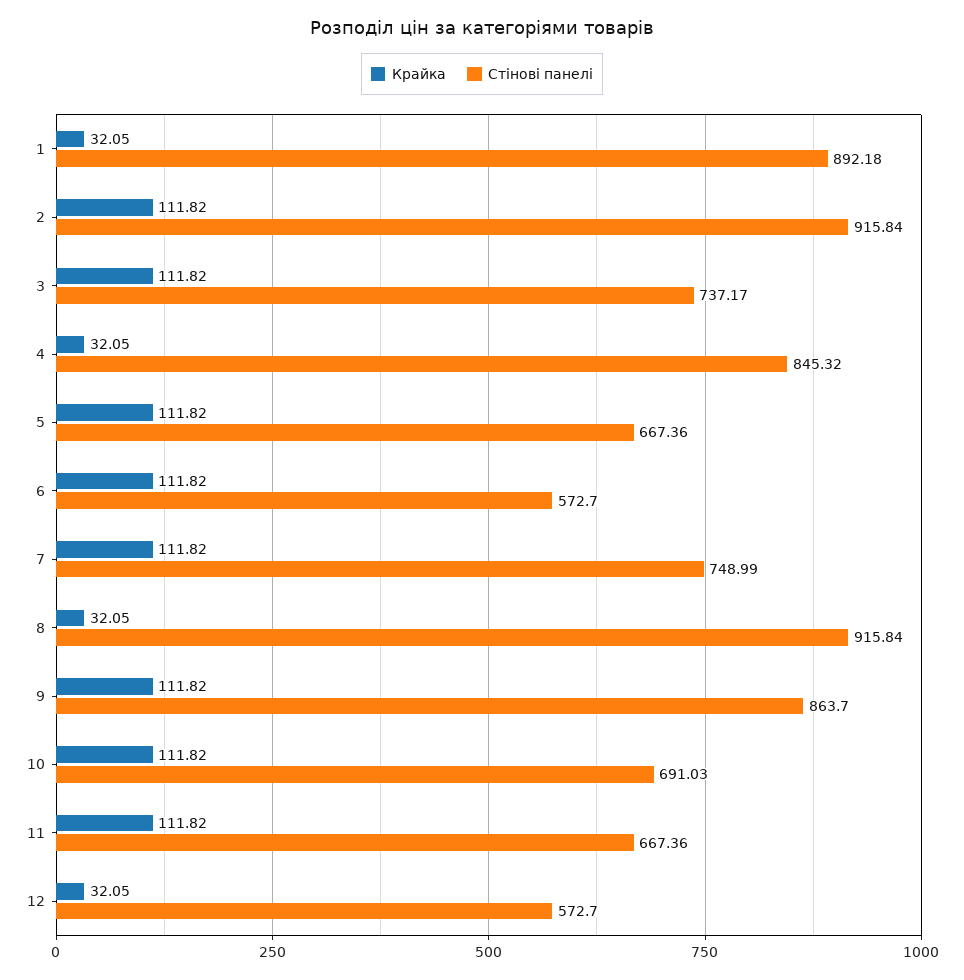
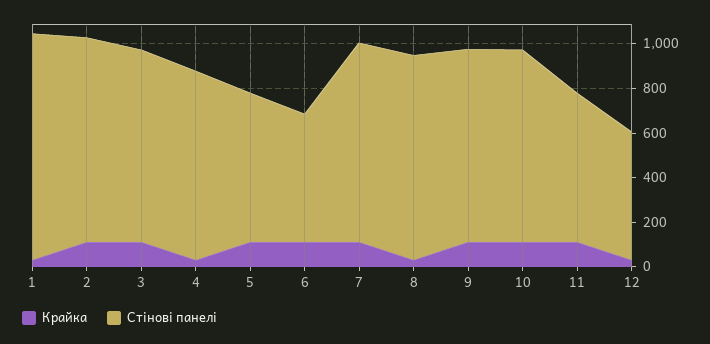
Стінові панелі, 1: 892.18 -> 1000
Стінові панелі, 3: 737.17 -> 850
Стінові панелі, 7: 748.99 -> 900
Стінові панелі, 10: 691.03 -> 850

